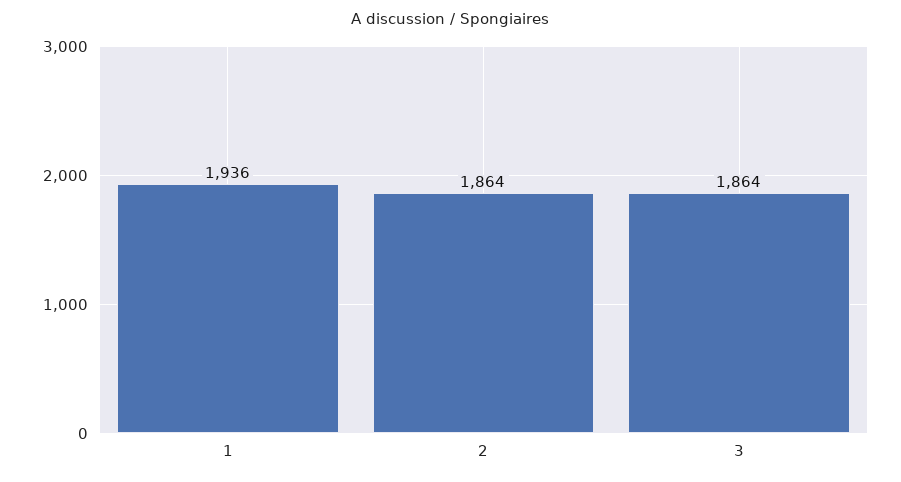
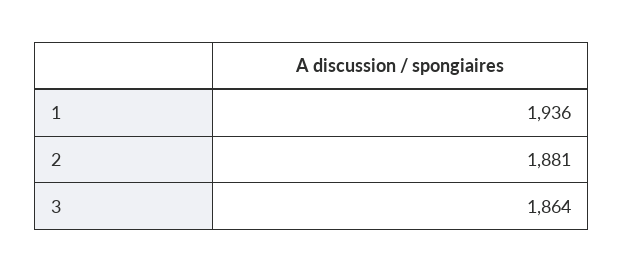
2: 1864 -> 1881

